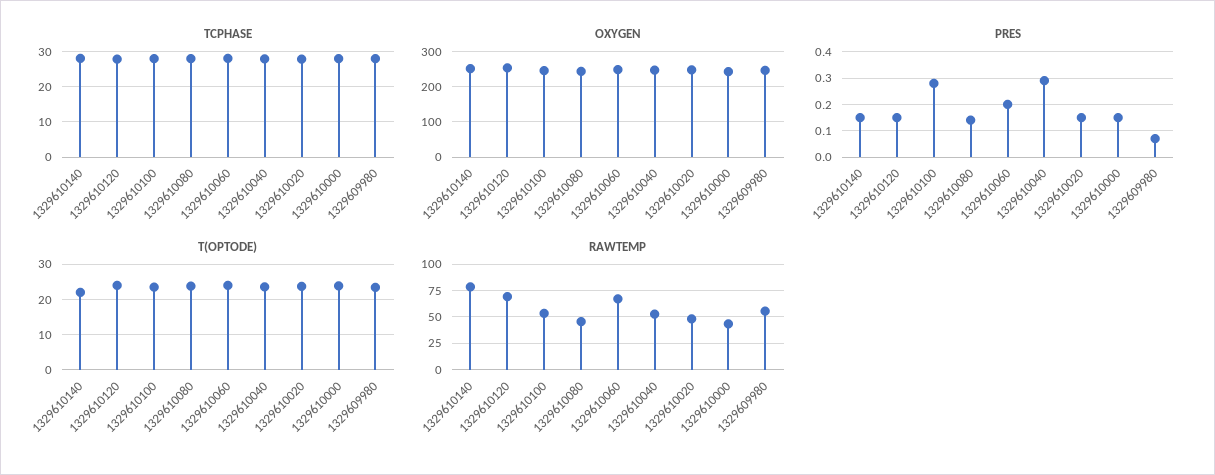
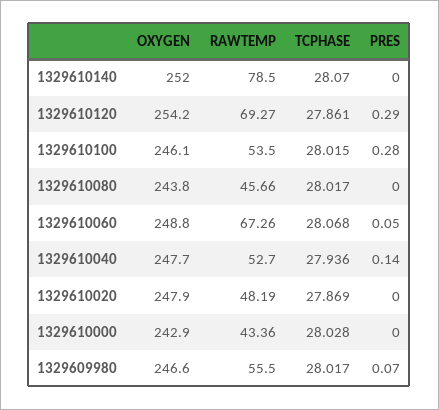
PRES, 1329610140: 0.15 -> 0
PRES, 1329610120: 0.15 -> 0.29
PRES, 1329610080: 0.15 -> 0
PRES, 1329610060: 0.2 -> 0.05
PRES, 1329610040: 0.3 -> 0.14
PRES, 1329610020: 0.15 -> 0
PRES, 1329610000: 0.15 -> 0
T(OPTODE), 1329610140: 22 -> none
T(OPTODE), 1329610120: 24 -> none
T(OPTODE), 1329610100: 24 -> none
T(OPTODE), 1329610080: 24 -> none
T(OPTODE), 1329610060: 24 -> none
T(OPTODE), 1329610040: 24 -> none
T(OPTODE), 1329610020: 24 -> none
T(OPTODE), 1329610000: 24 -> none
T(OPTODE), 1329609980: 24 -> none

